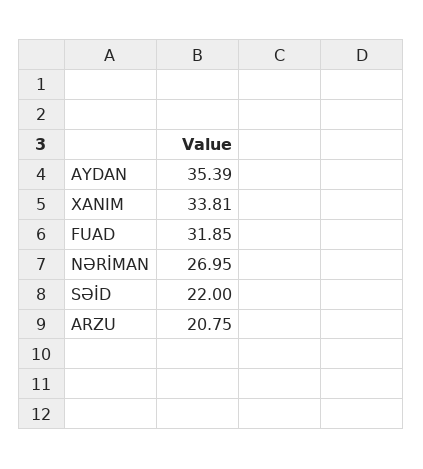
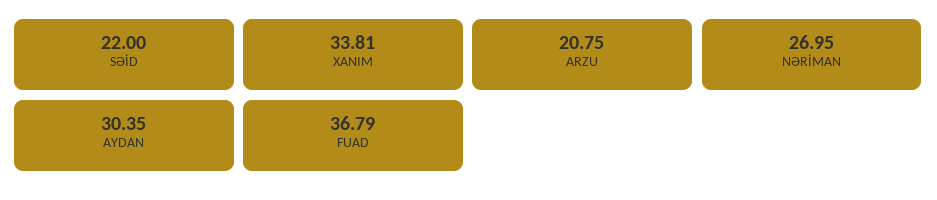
AYDAN: 35.39 -> 30.35
FUAD: 31.85 -> 36.79

